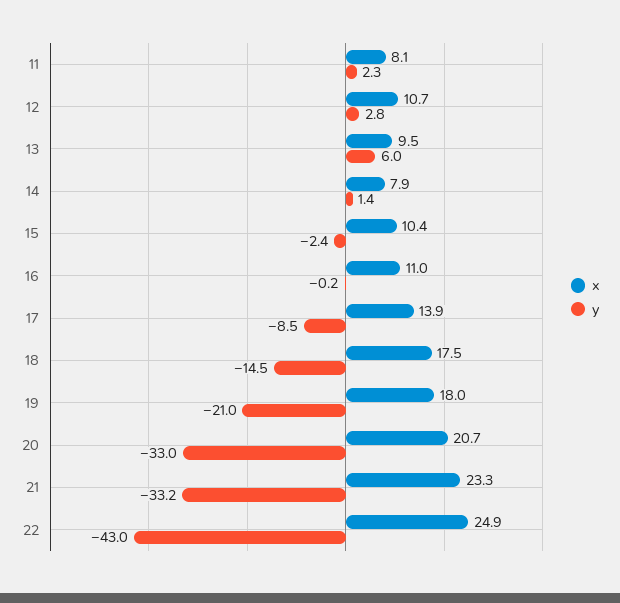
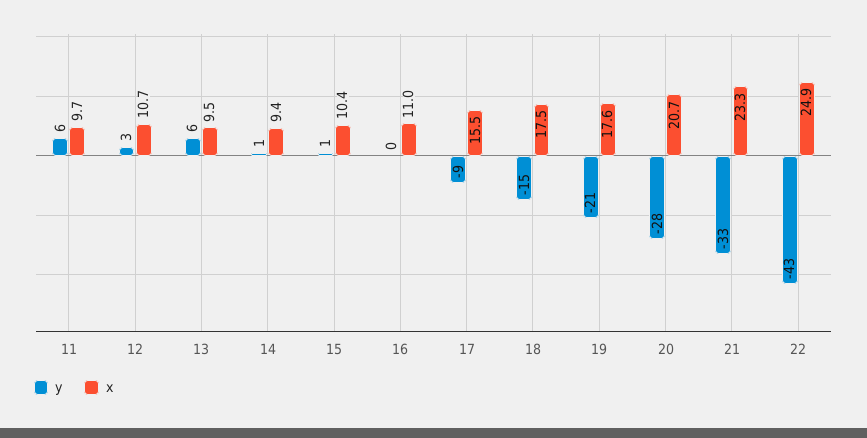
x, 11: 8.1 -> 9.7
y, 11: 2.3 -> 6
x, 14: 7.9 -> 9.4
y, 15: -2.4 -> 1
x, 17: 13.9 -> 15.5
x, 19: 18 -> 17.6
y, 20: -33 -> -28

